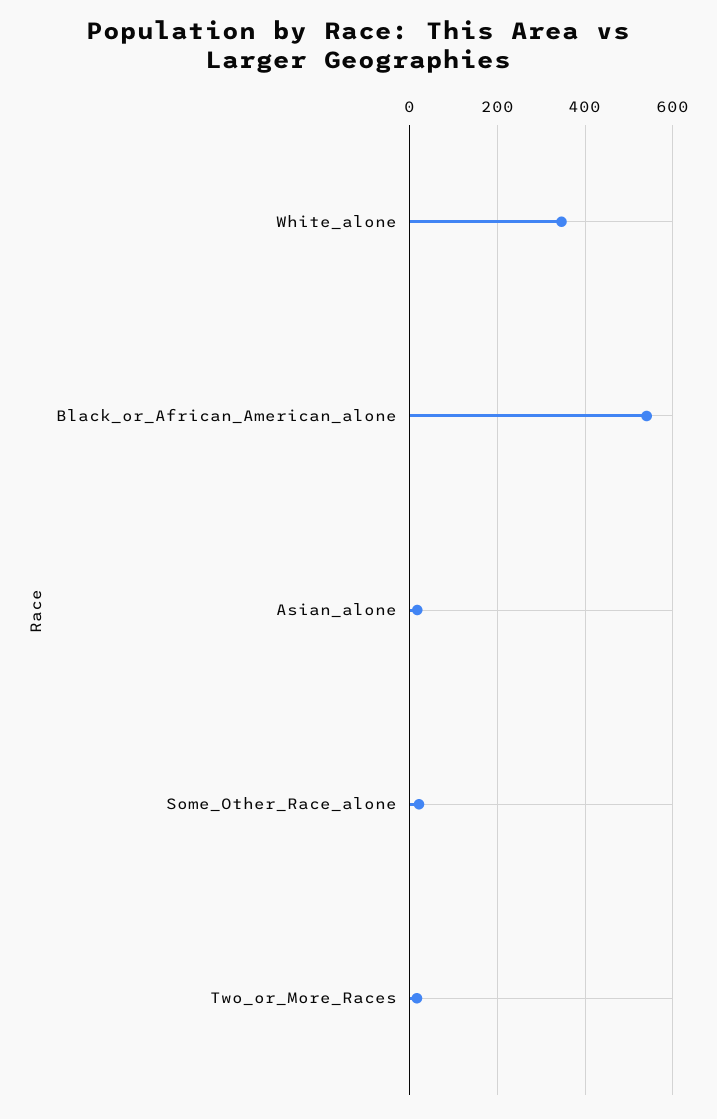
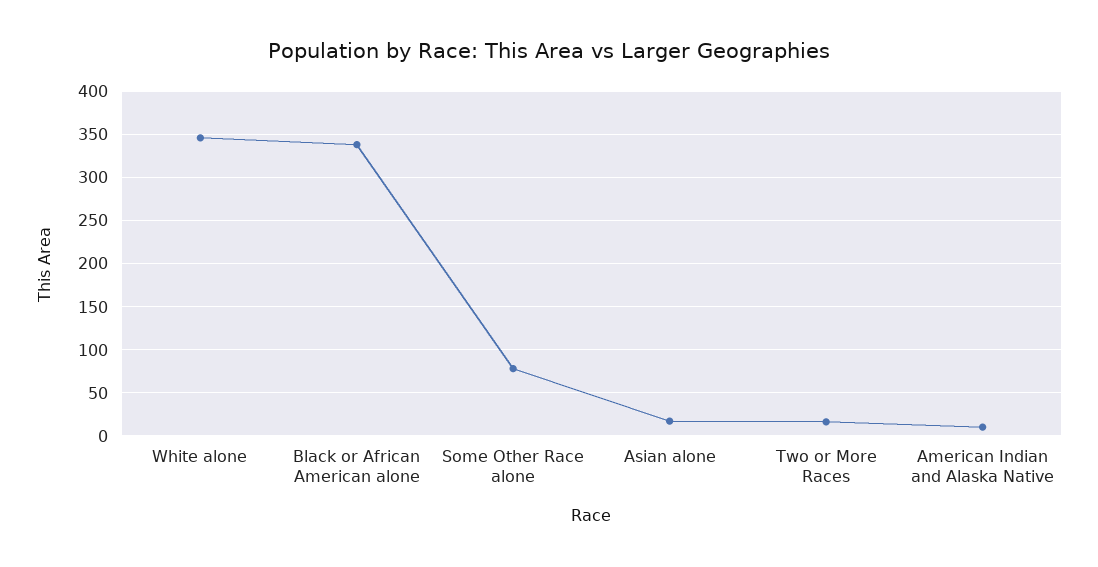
Black_or_African_American_alone: 540 -> 340
Some_Other_Race_alone: 20 -> 80
American Indian and Alaska Native: none -> 10

